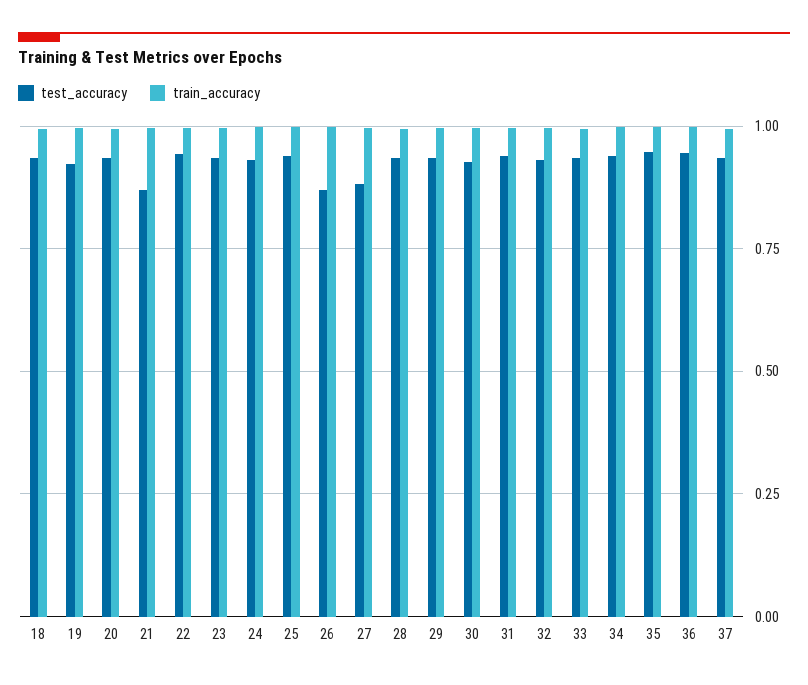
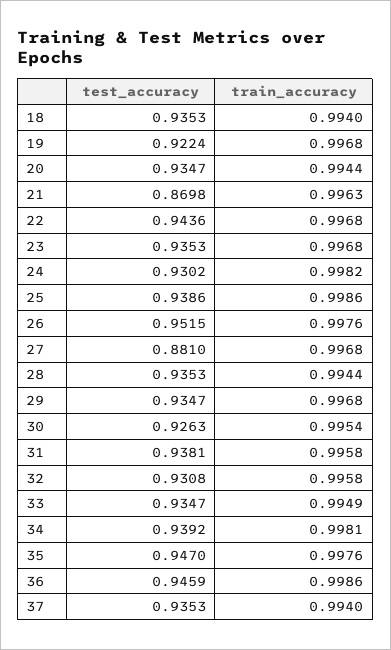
test_accuracy, 26: 0.875 -> 0.9515

